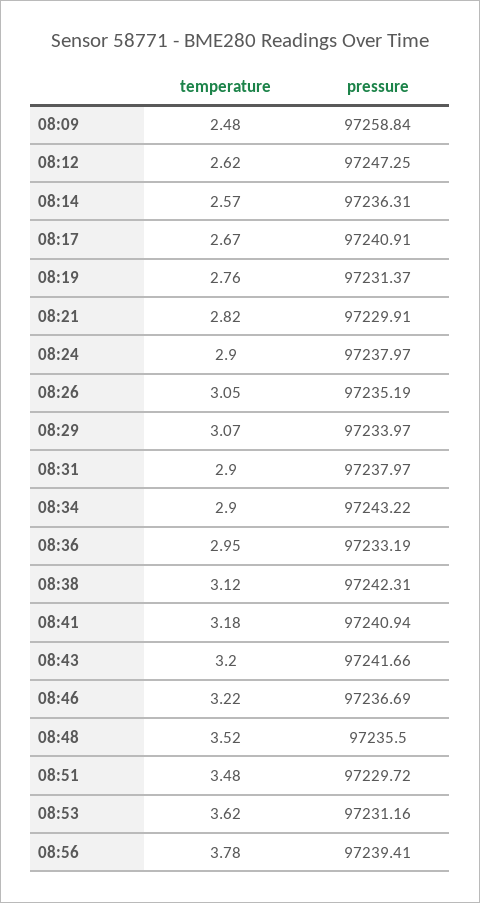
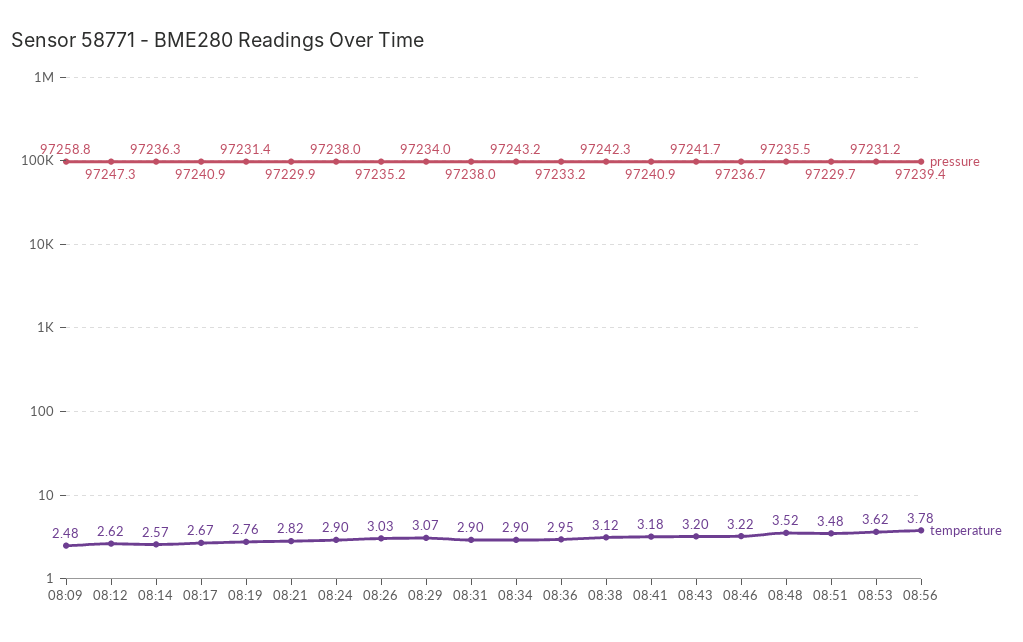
temperature, 08:26: 3.05 -> 3.03

